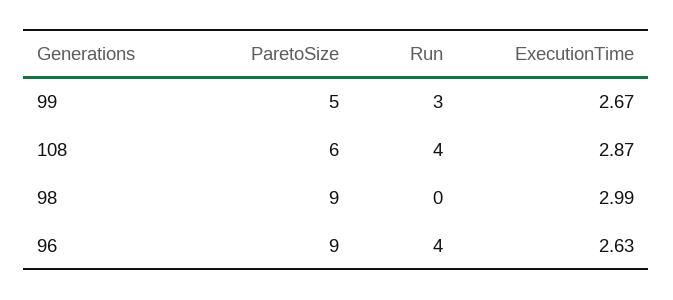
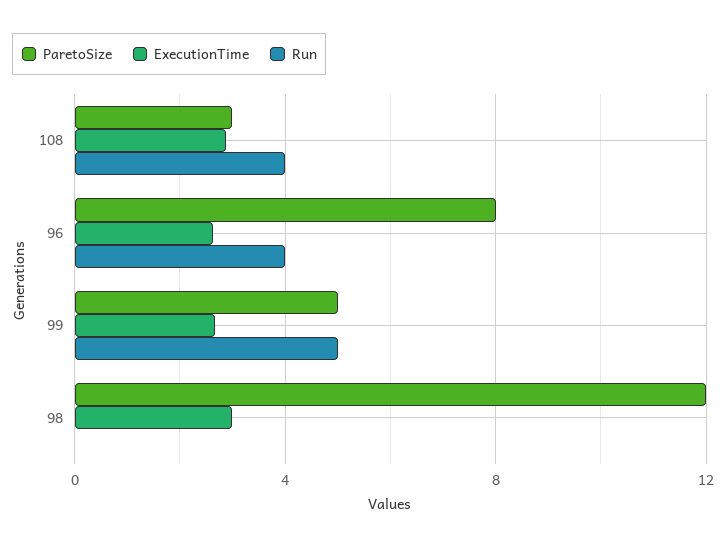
Run, 99: 3 -> 5
ParetoSize, 108: 6 -> 3
ParetoSize, 98: 9 -> 12
ParetoSize, 96: 9 -> 8

